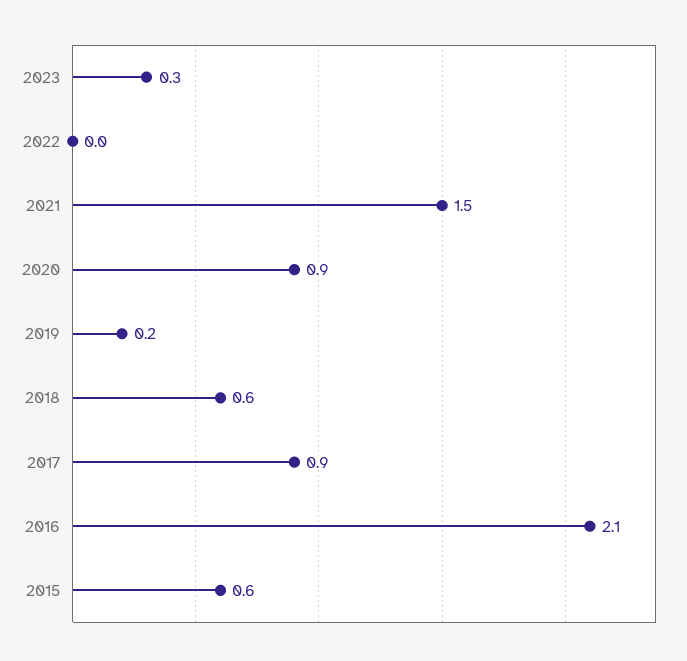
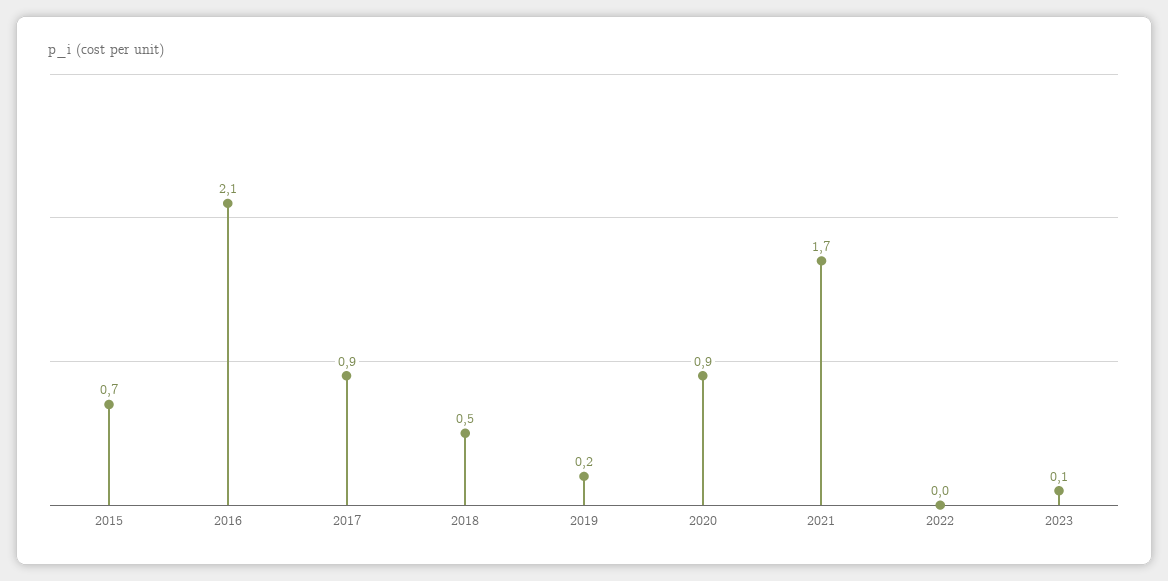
2023: 0.3 -> 0.1
2021: 1.5 -> 1.7
2018: 0.6 -> 0.5
2015: 0.6 -> 0.7

